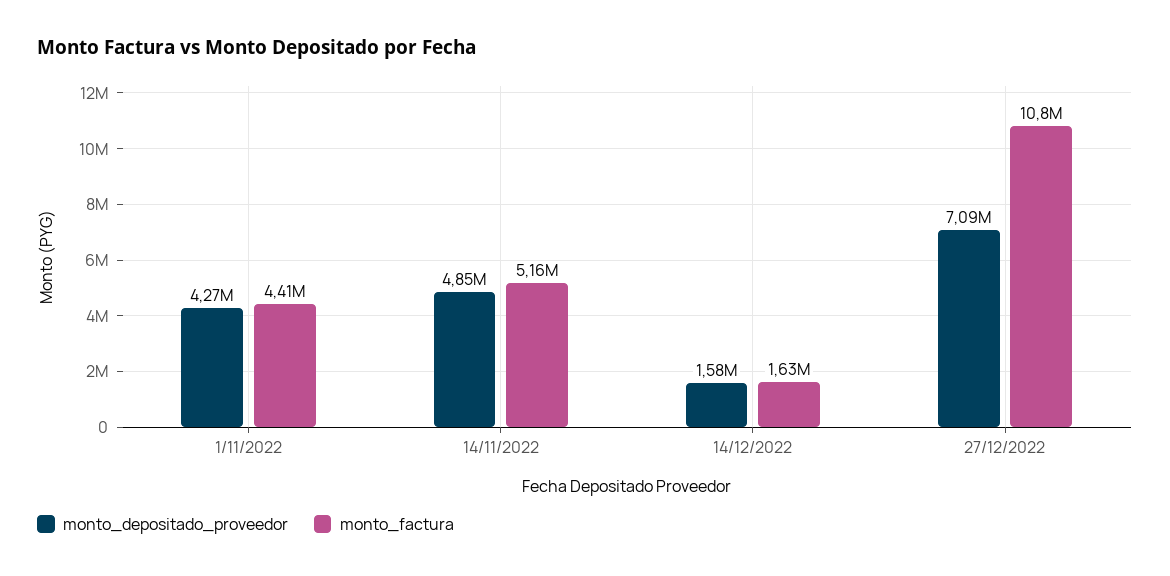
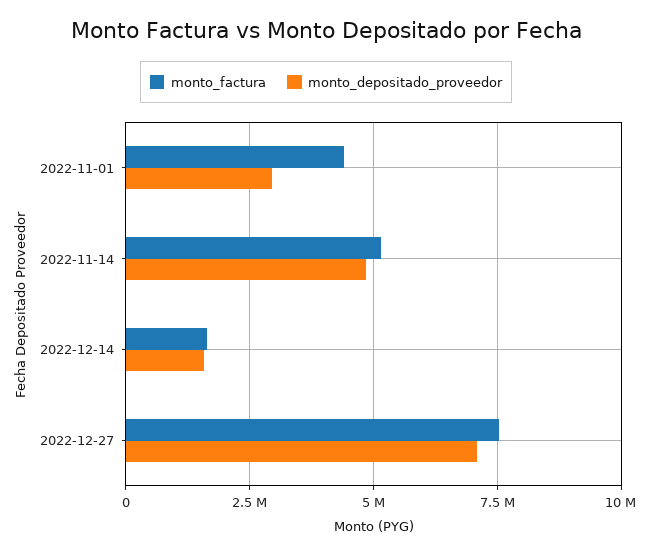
monto_depositado_proveedor, 1/11/2022: 4270000 -> 3000000
monto_factura, 27/12/2022: 10800000 -> 7500000

